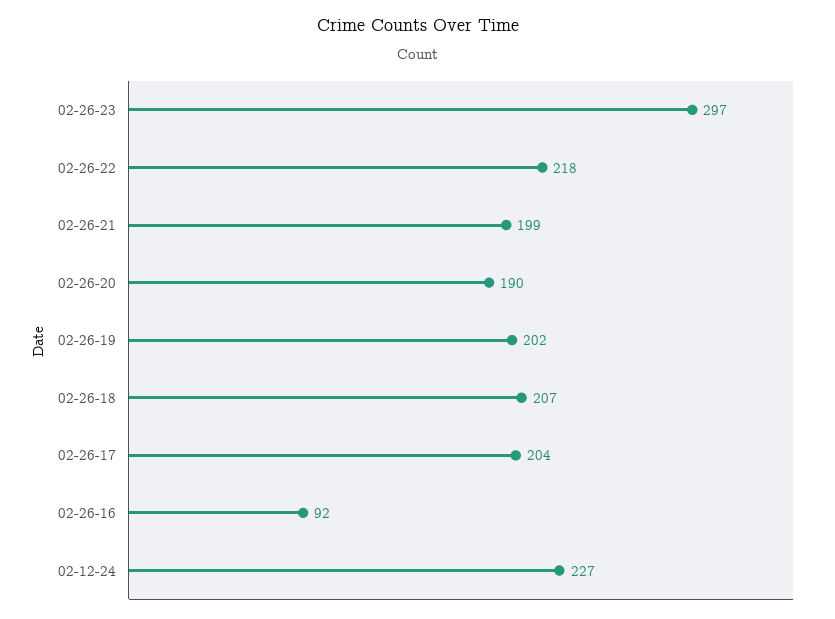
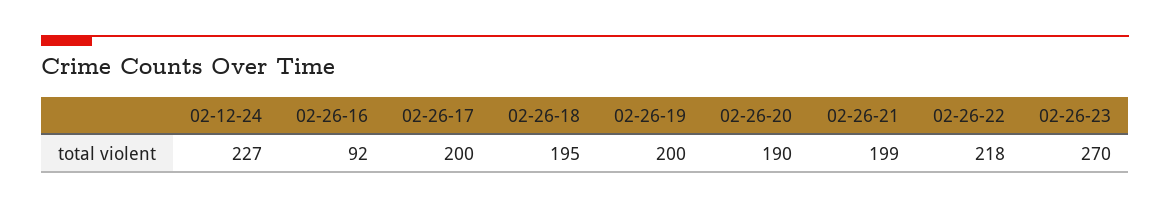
02-26-23: 297 -> 270
02-26-19: 202 -> 200
02-26-18: 207 -> 195
02-26-17: 204 -> 200

